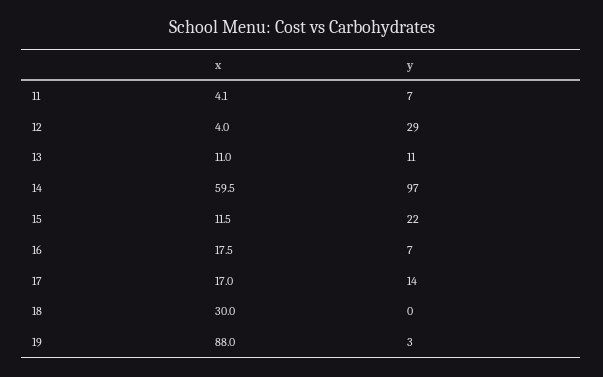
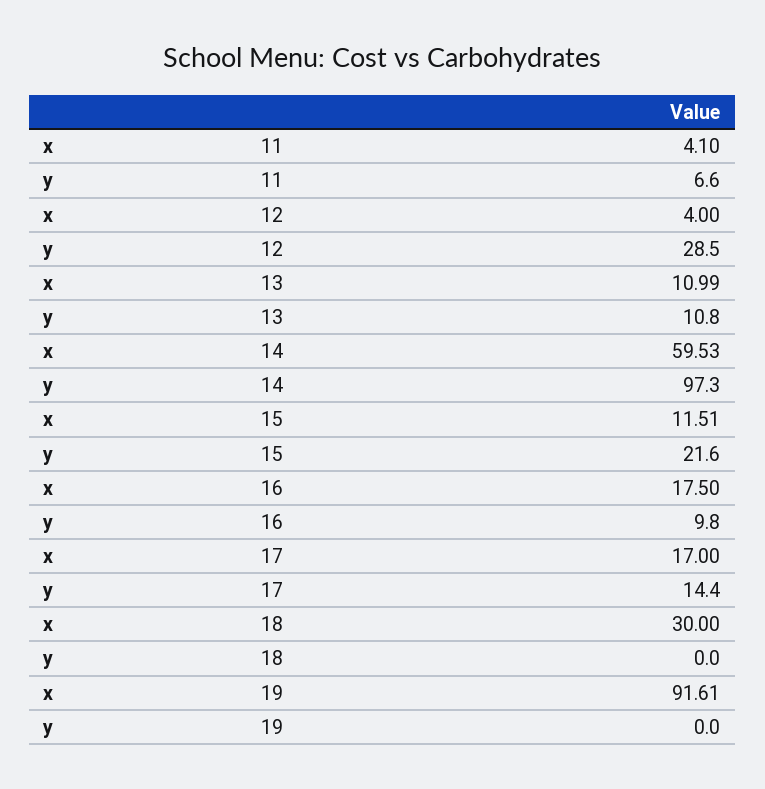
y, 16: 7 -> 9.8
x, 19: 88 -> 91.61
y, 19: 3 -> 0

